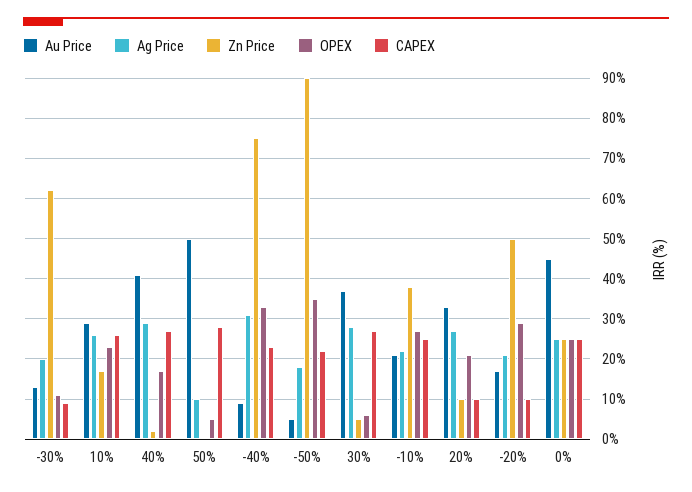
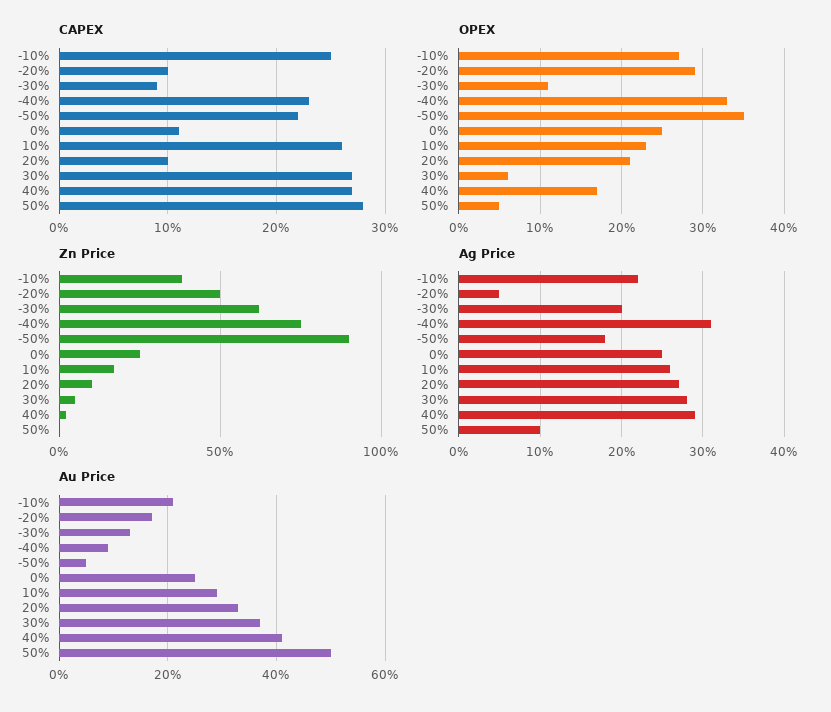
Ag Price, -20%: 20 -> 5
Au Price, 0%: 45 -> 25
CAPEX, 0%: 25 -> 11

